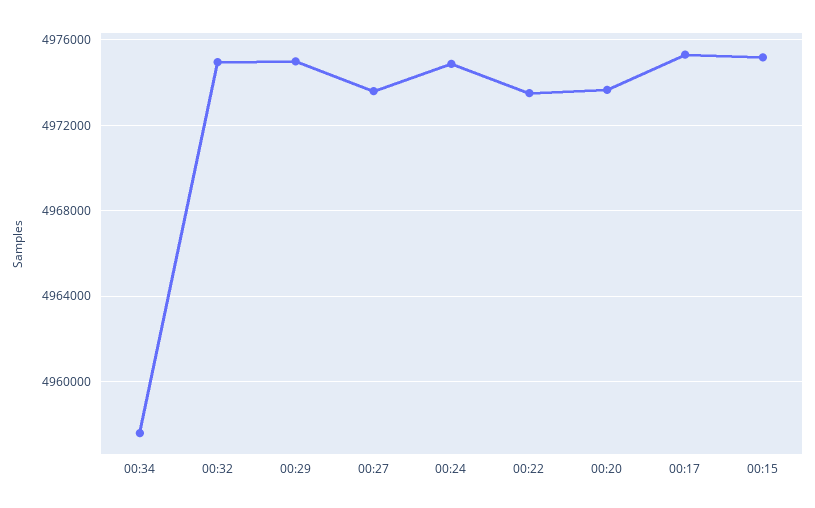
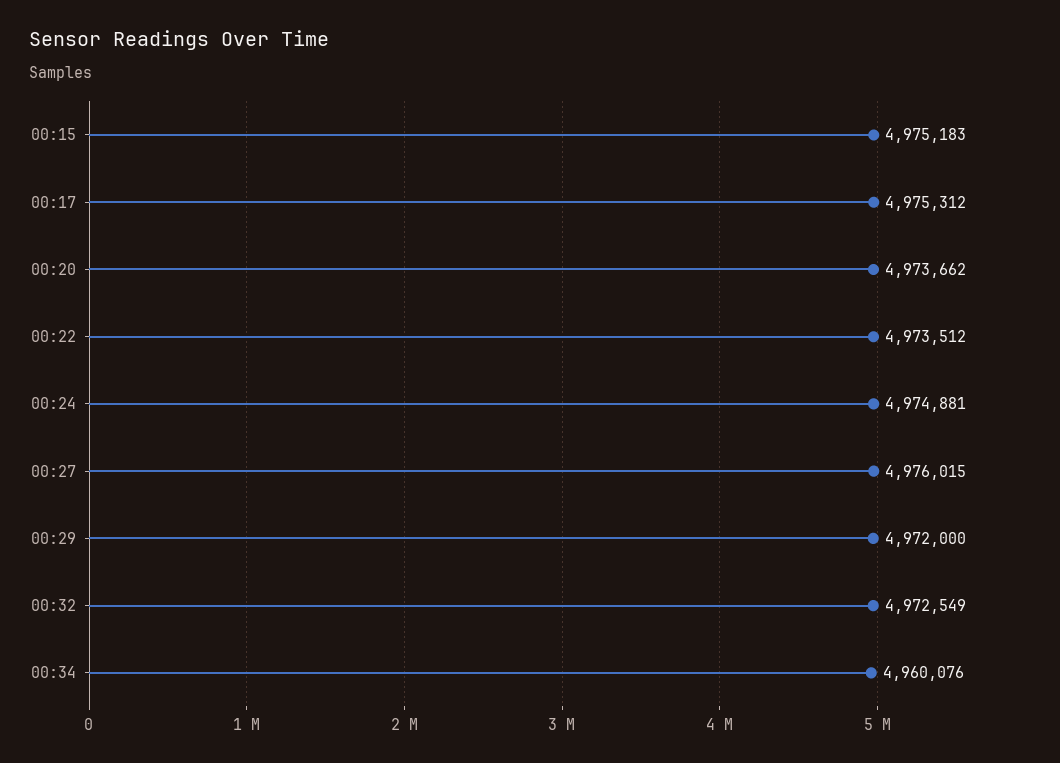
00:34: 4957500 -> 4960076
00:32: 4975000 -> 4972549
00:29: 4975000 -> 4972000
00:27: 4973500 -> 4976015

